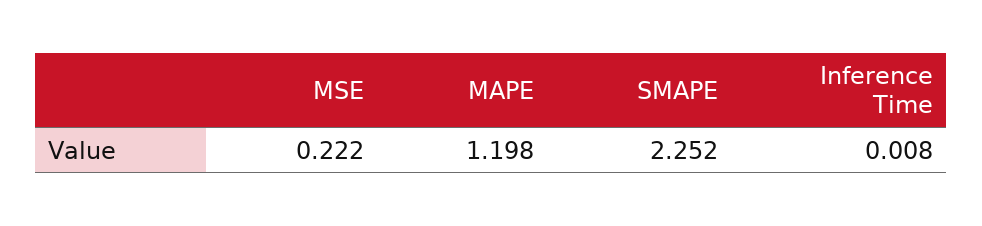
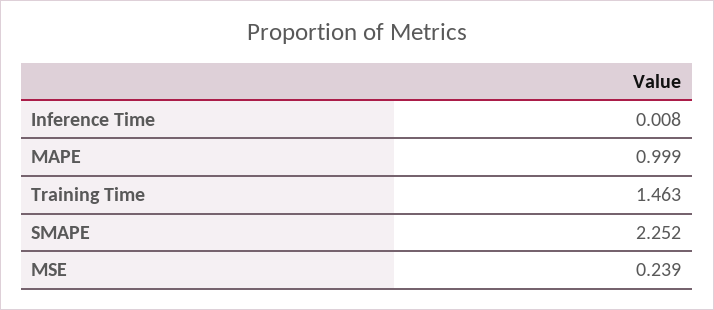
MSE: 0.222 -> 0.239
MAPE: 1.198 -> 0.999
Training Time: none -> 1.463

